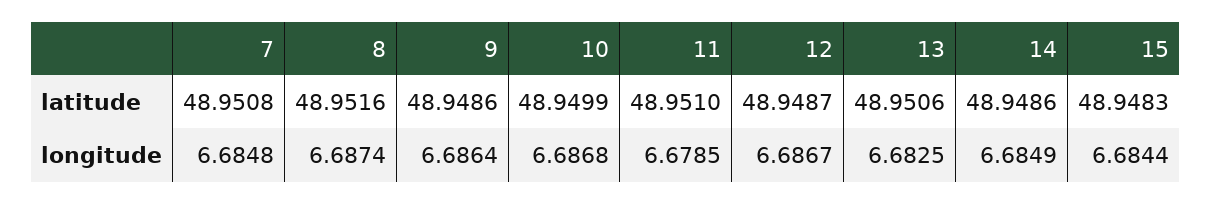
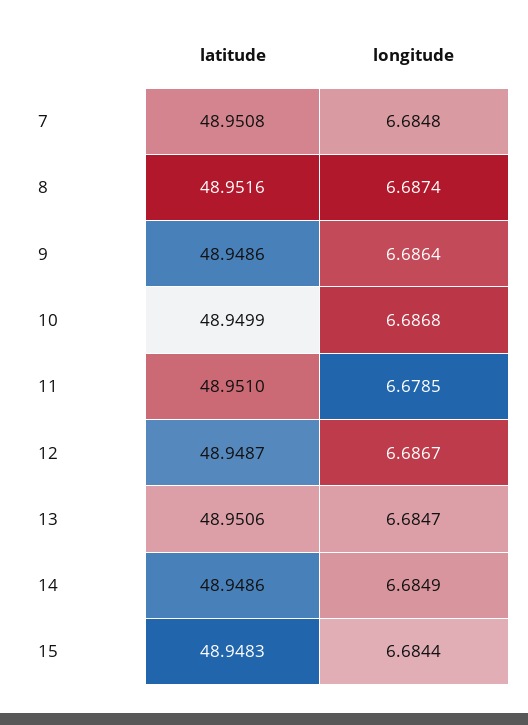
13, longitude: 6.6825 -> 6.6847

